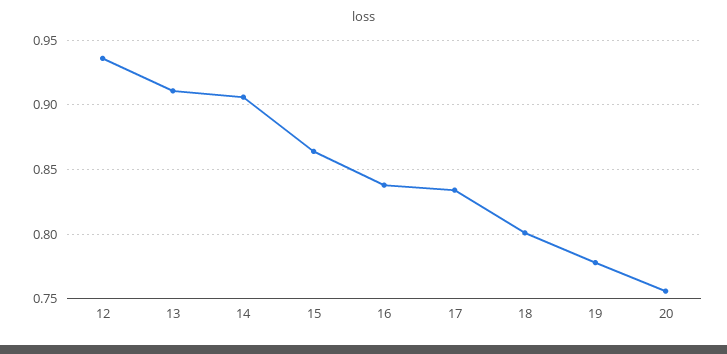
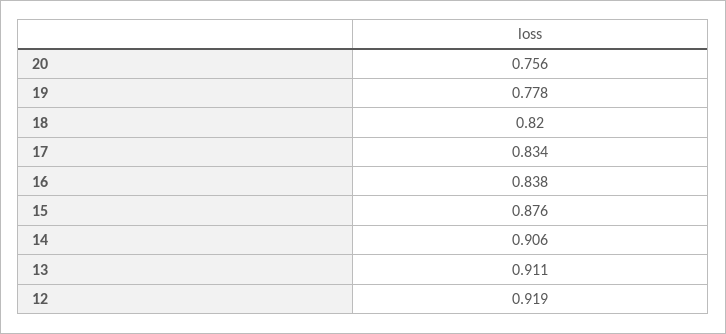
12: 0.935 -> 0.919
15: 0.865 -> 0.876
18: 0.8 -> 0.82

